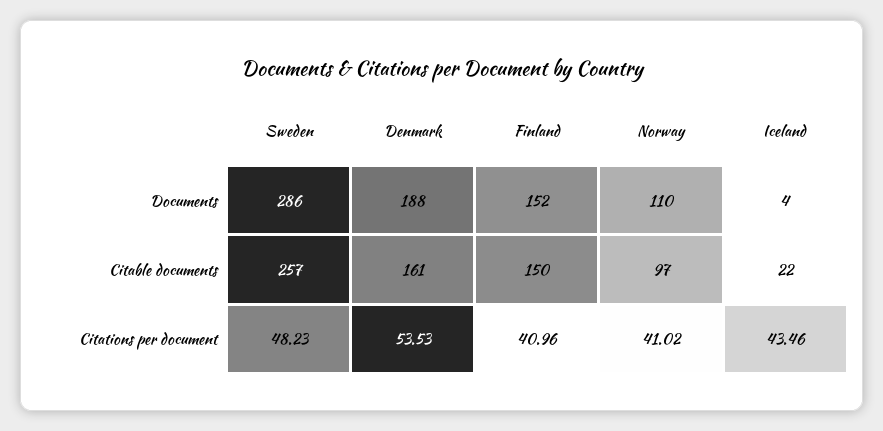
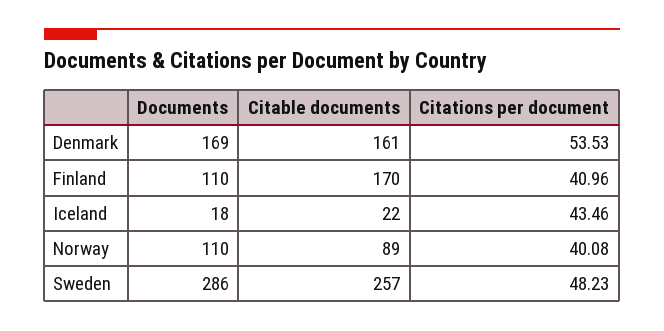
Denmark, Documents: 188 -> 169
Finland, Documents: 152 -> 110
Iceland, Documents: 4 -> 18
Finland, Citable documents: 150 -> 170
Norway, Citable documents: 97 -> 89
Norway, Citations per document: 41.02 -> 40.08

